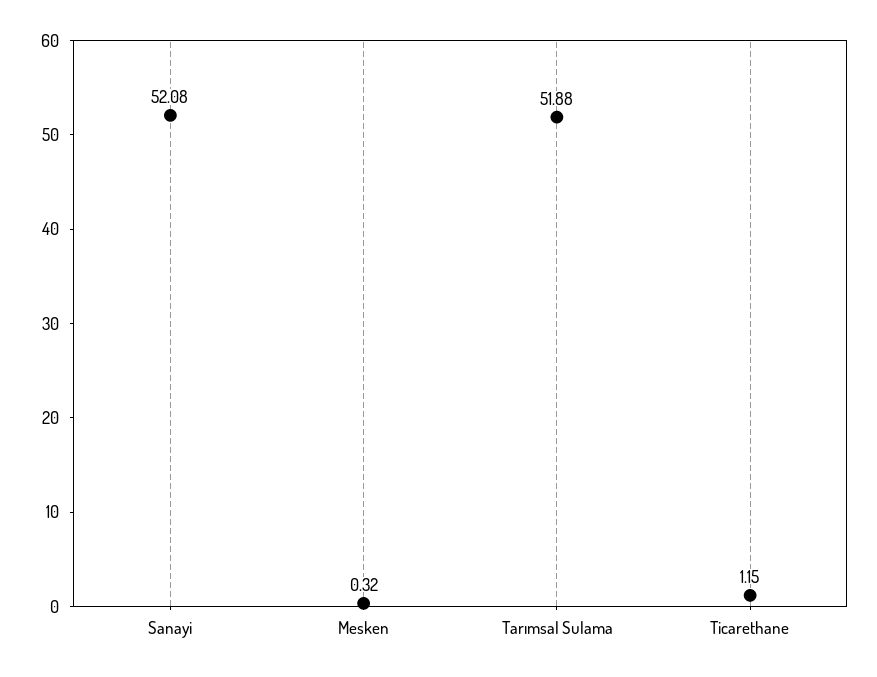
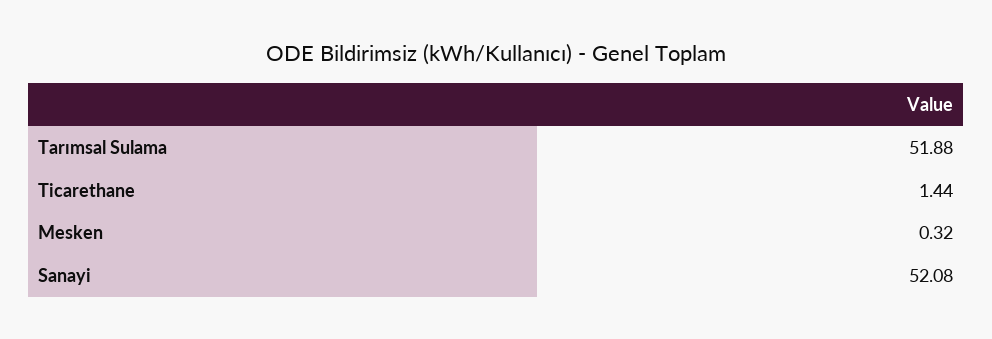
Ticarethane: 1.15 -> 1.44

